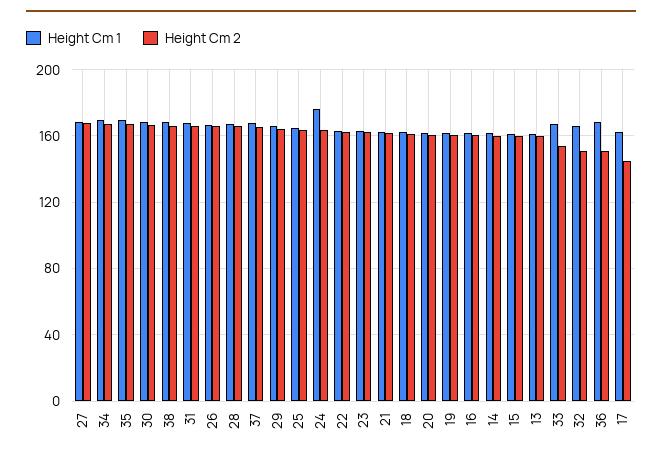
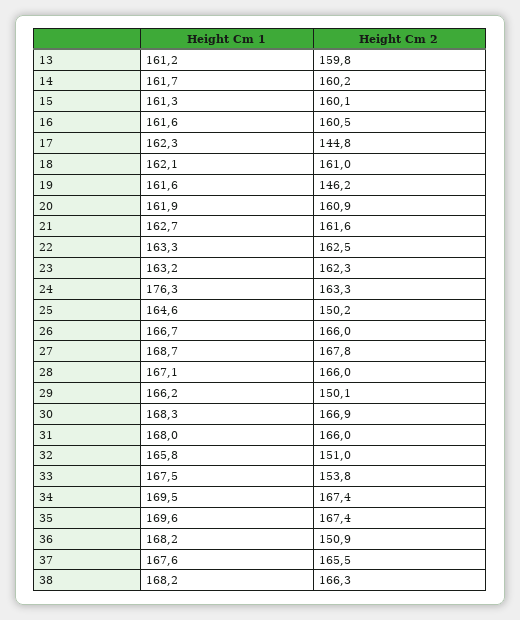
Height Cm 2, 29: 165 -> 150.1
Height Cm 2, 25: 165 -> 150.2
Height Cm 2, 19: 160 -> 146.2

